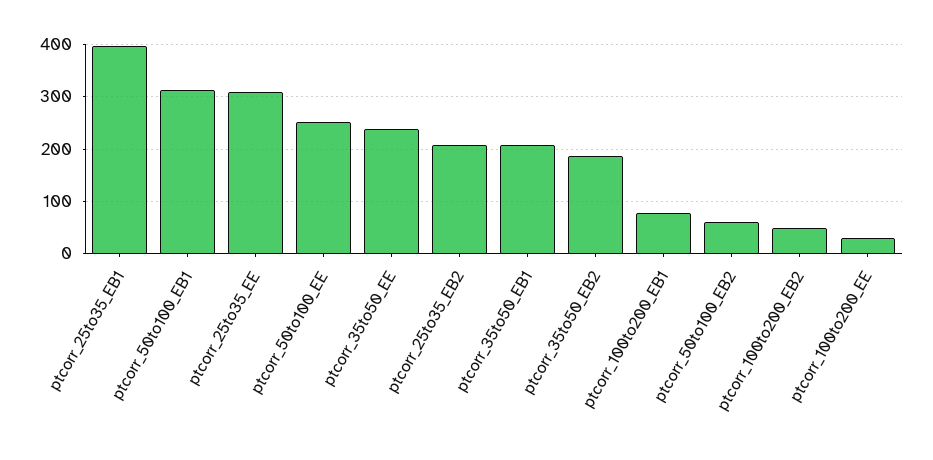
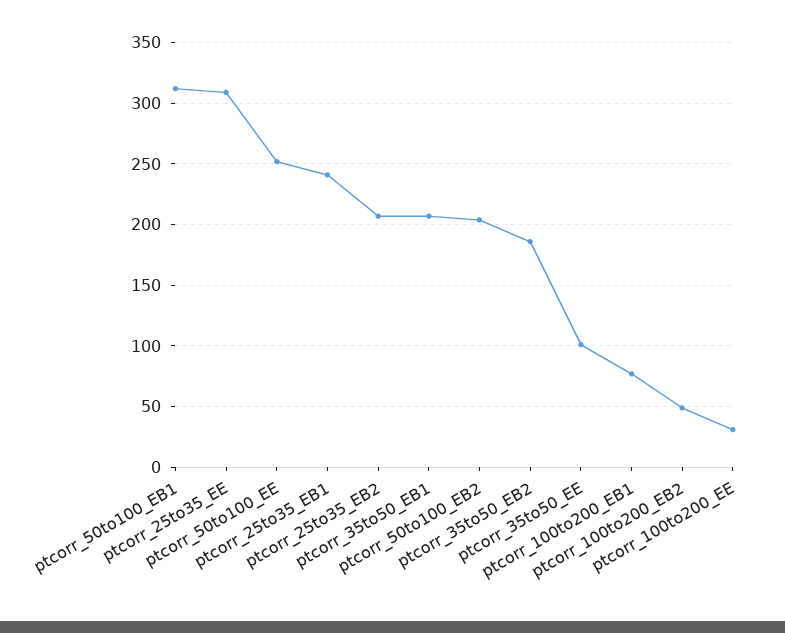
ptcorr_25to35_EB1: 400 -> 240
ptcorr_35to50_EE: 240 -> 100
ptcorr_50to100_EB2: 60 -> 205

